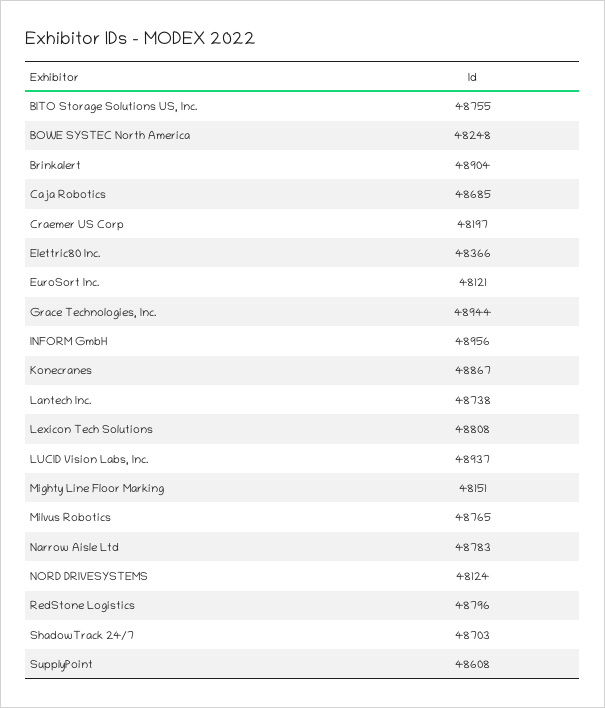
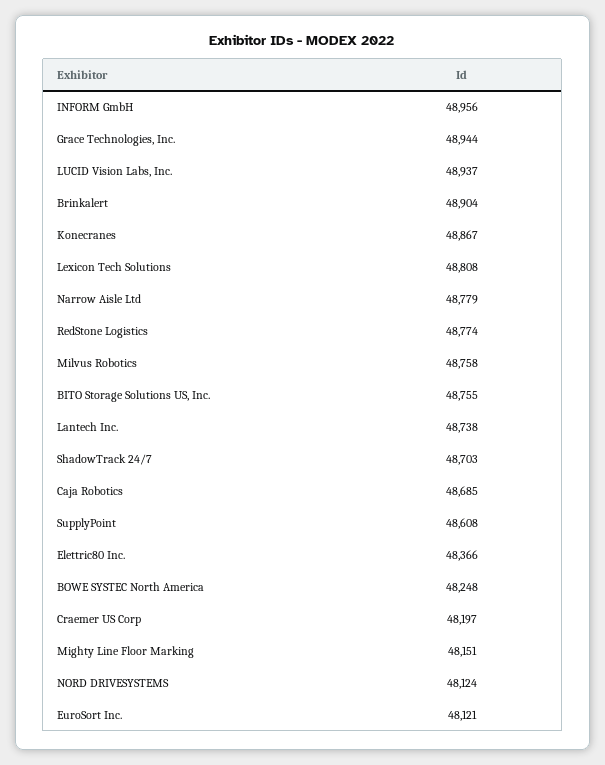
Milvus Robotics: 48765 -> 48758
Narrow Aisle Ltd: 48783 -> 48779
RedStone Logistics: 48796 -> 48774

